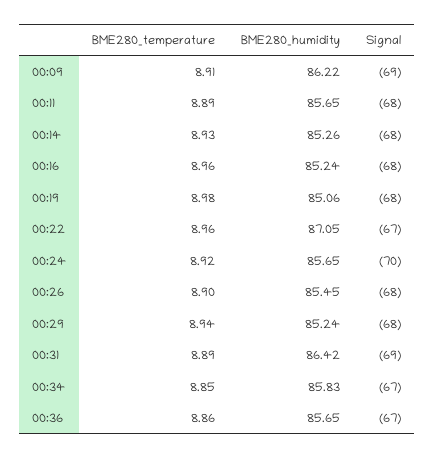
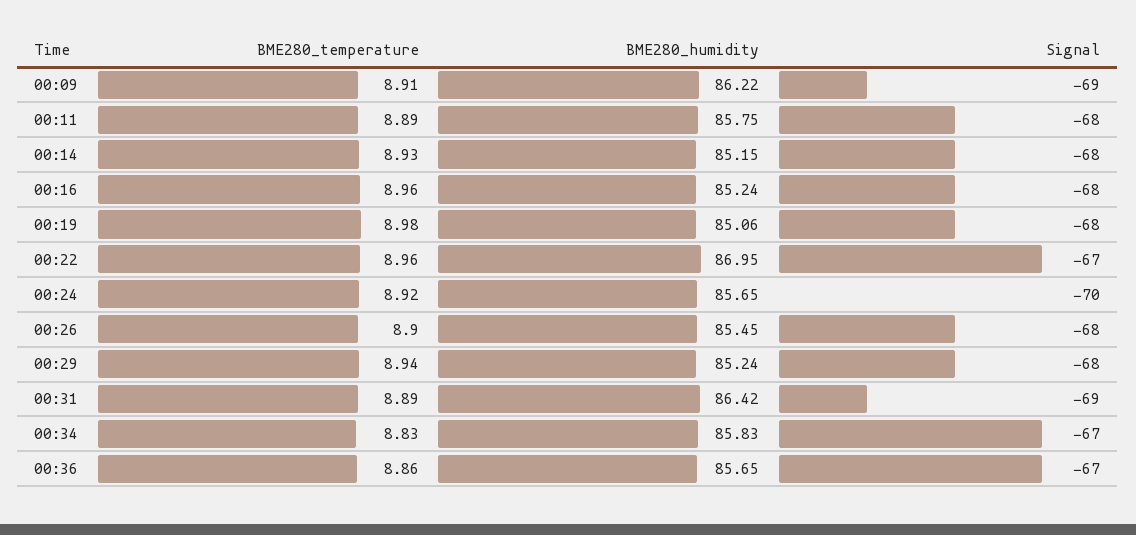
BME280_humidity, 00:11: 85.65 -> 85.75
BME280_humidity, 00:14: 85.26 -> 85.15
BME280_humidity, 00:22: 87.05 -> 86.95
BME280_temperature, 00:34: 8.85 -> 8.83

